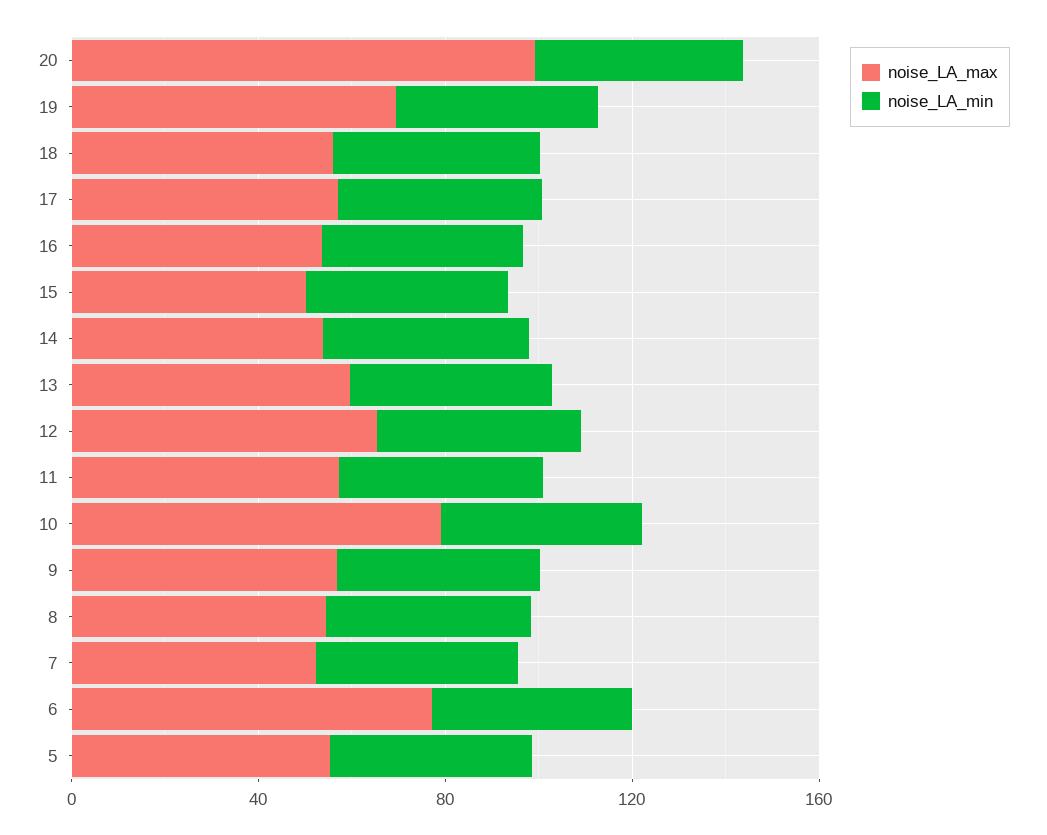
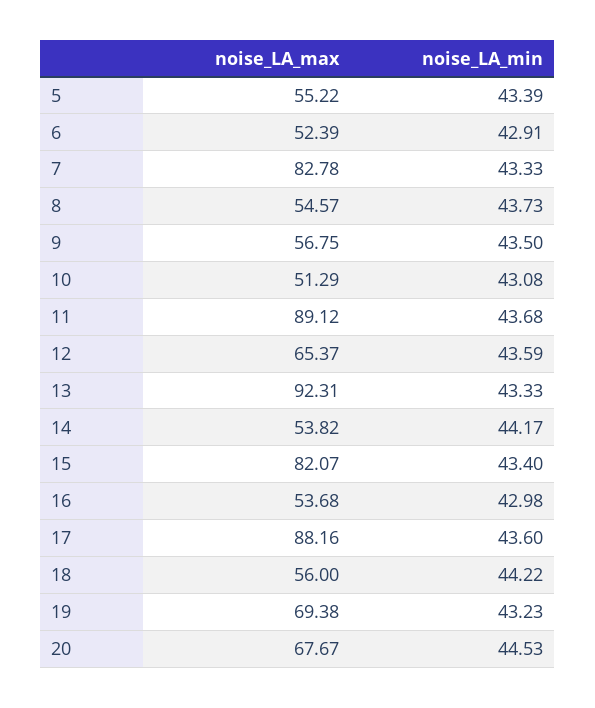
noise_LA_max, 20: 100 -> 67.67
noise_LA_max, 17: 60 -> 88.16
noise_LA_max, 15: 50 -> 82.07
noise_LA_max, 13: 60 -> 92.31
noise_LA_max, 11: 60 -> 89.12
noise_LA_max, 10: 80 -> 51.29
noise_LA_max, 7: 50 -> 82.78
noise_LA_max, 6: 80 -> 52.39

